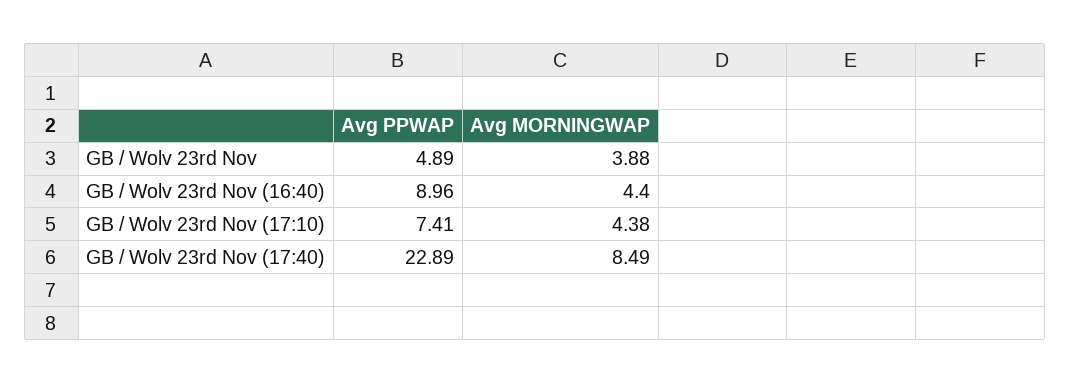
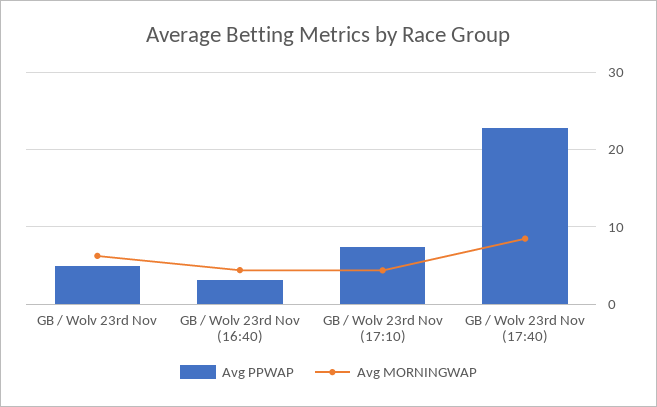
Avg MORNINGWAP, GB / Wolv 23rd Nov: 3.88 -> 6
Avg PPWAP, GB / Wolv 23rd Nov (16:40): 8.96 -> 3

